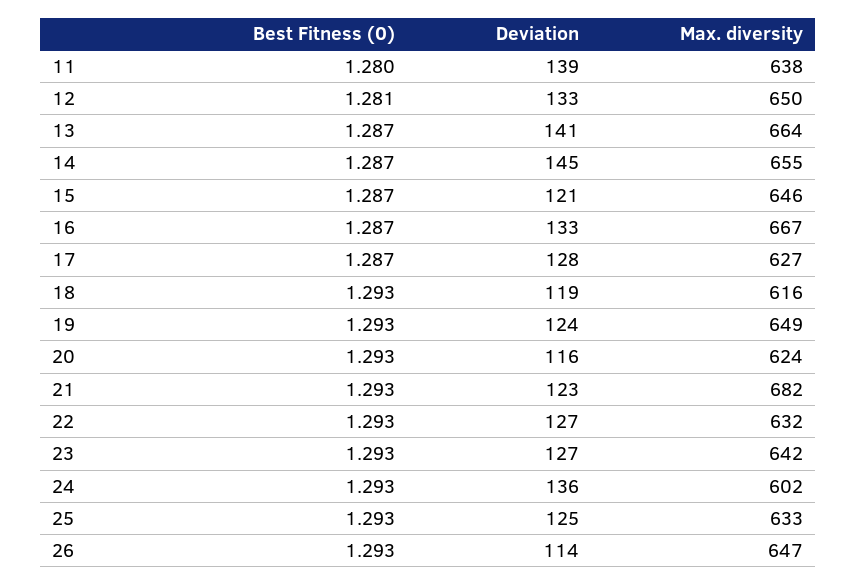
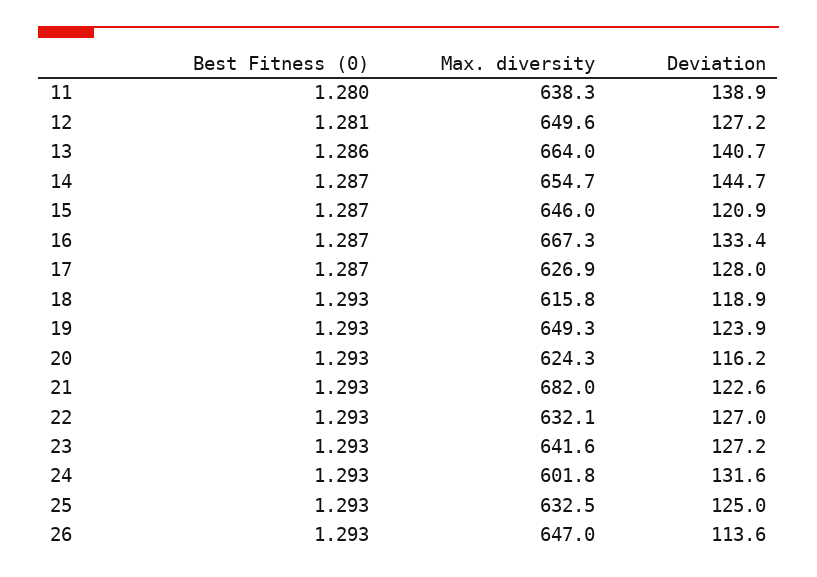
Deviation, 12: 133 -> 127.2
Best Fitness (0), 13: 1.287 -> 1.286
Deviation, 24: 136 -> 131.6

